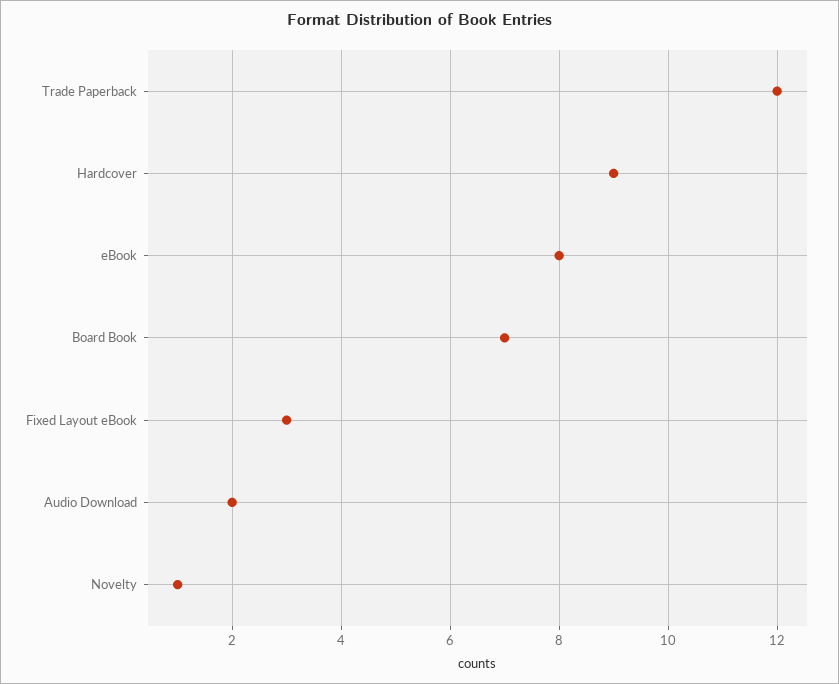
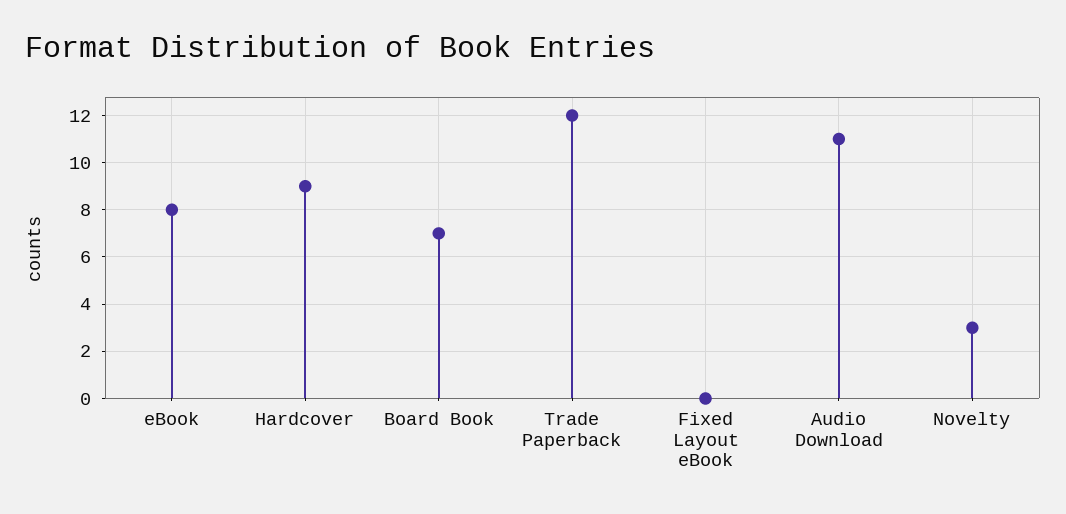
Fixed Layout eBook: 3 -> 0
Audio Download: 2 -> 11
Novelty: 1 -> 3

